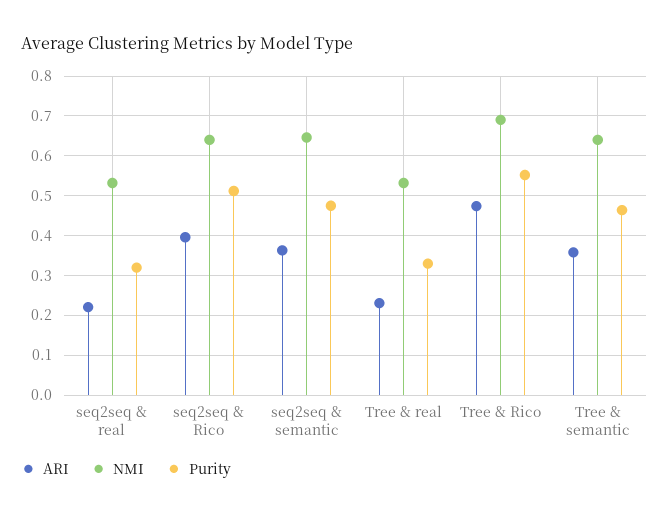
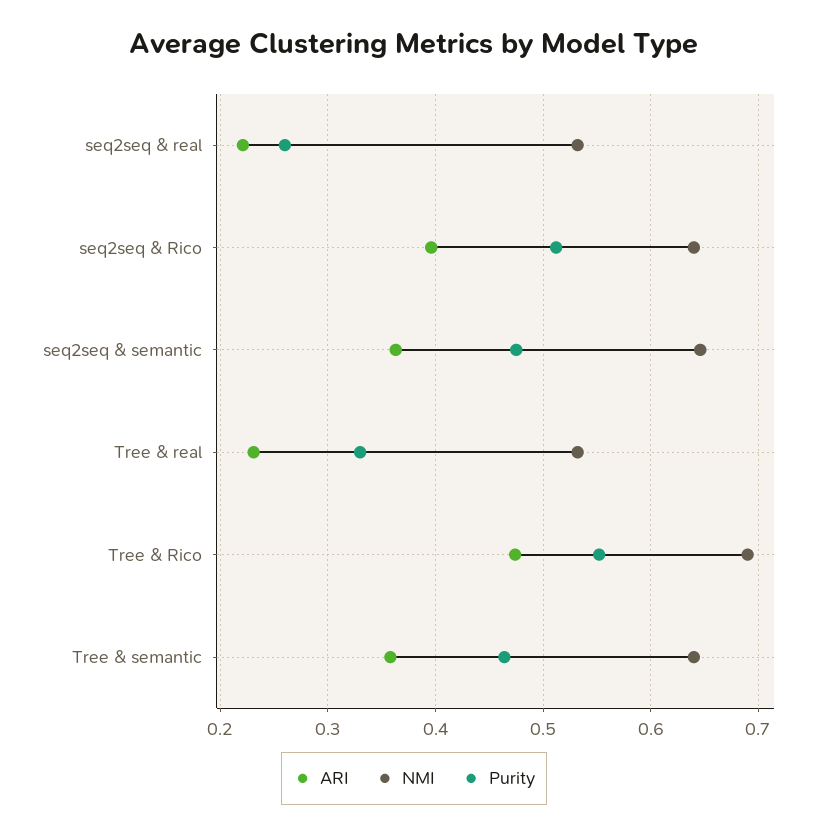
Purity, seq2seq & real: 0.32 -> 0.26

